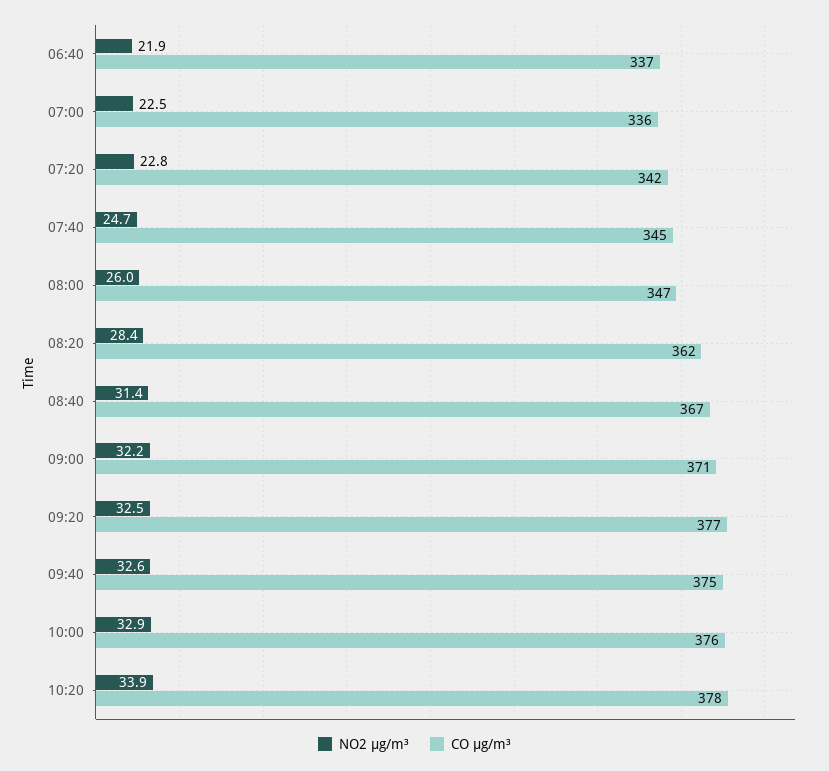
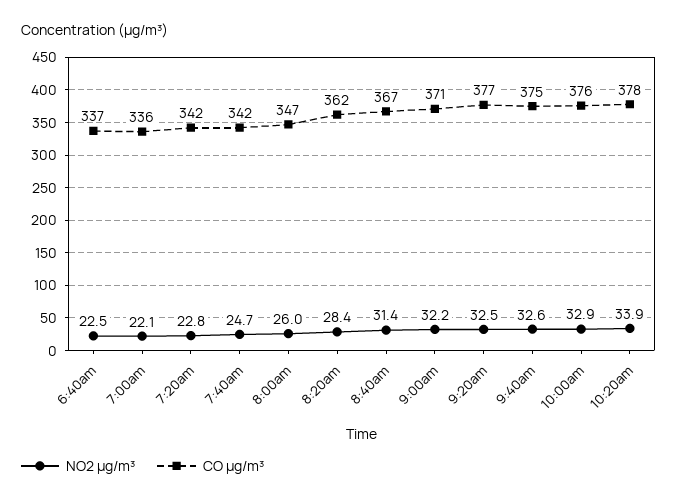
NO2 µg/m³, 06:40: 21.9 -> 22.5
NO2 µg/m³, 07:00: 22.5 -> 22.1
CO µg/m³, 07:40: 345 -> 342

